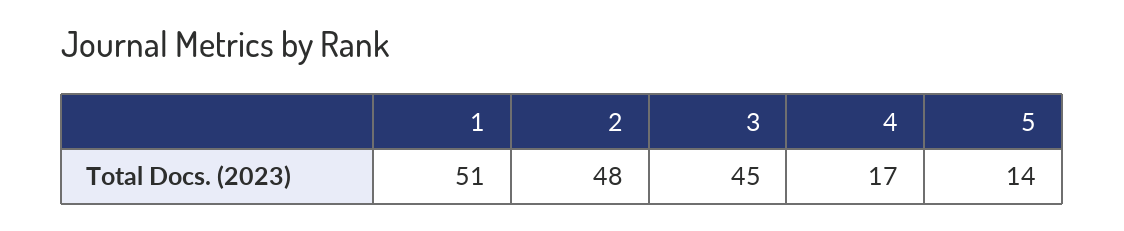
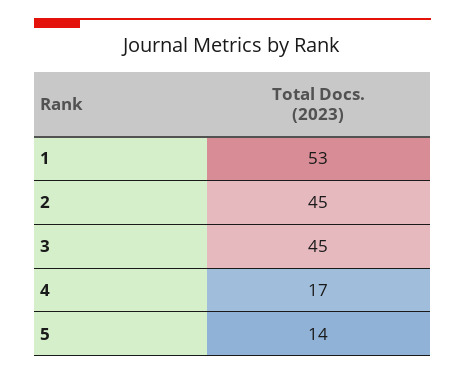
1: 51 -> 53
2: 48 -> 45

